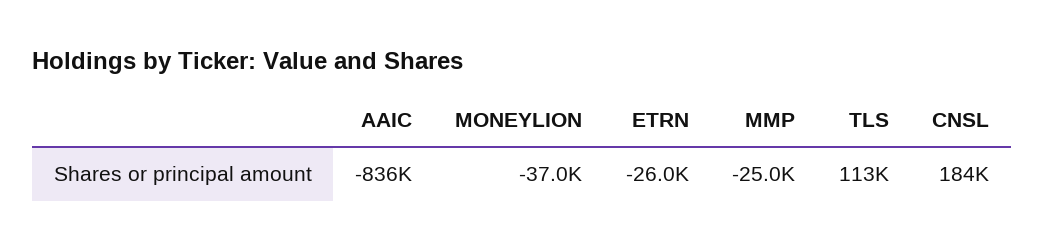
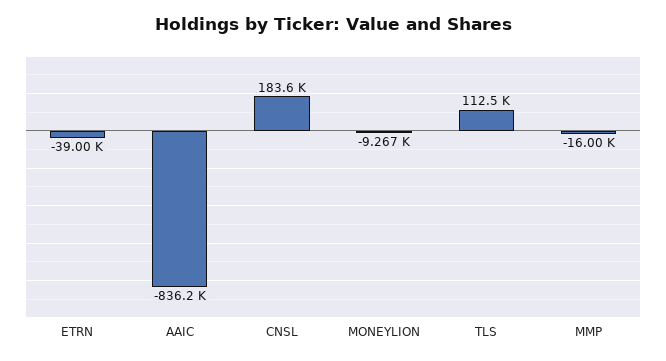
MONEYLION: -37000 -> -9267
ETRN: -26000 -> -39000
MMP: -25000 -> -16000

